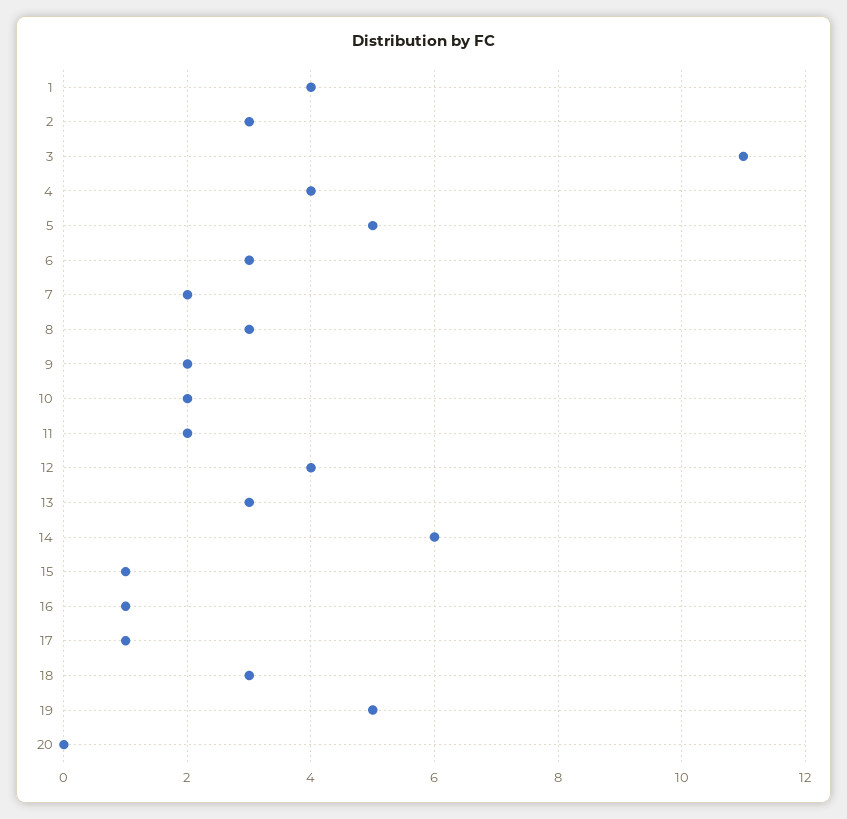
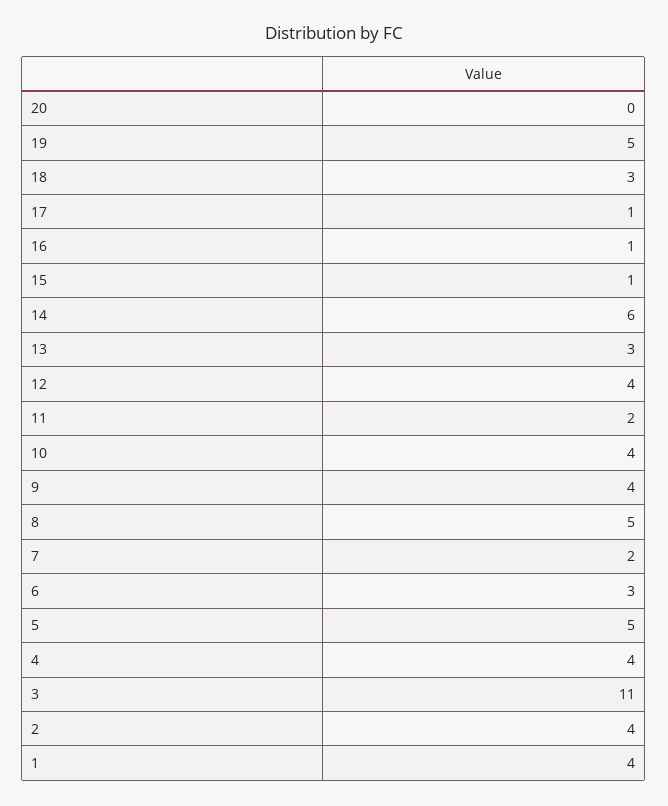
2: 3 -> 4
8: 3 -> 5
9: 2 -> 4
10: 2 -> 4

